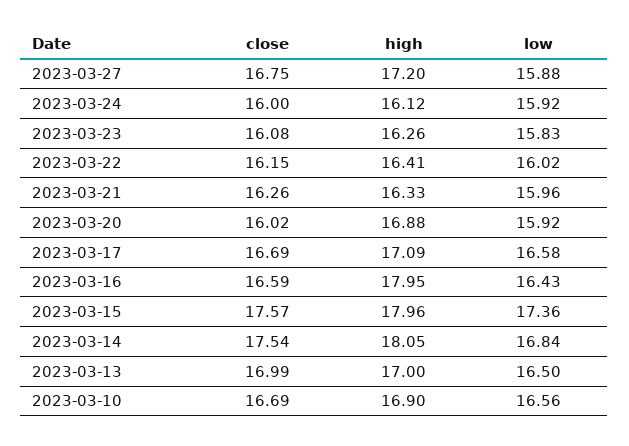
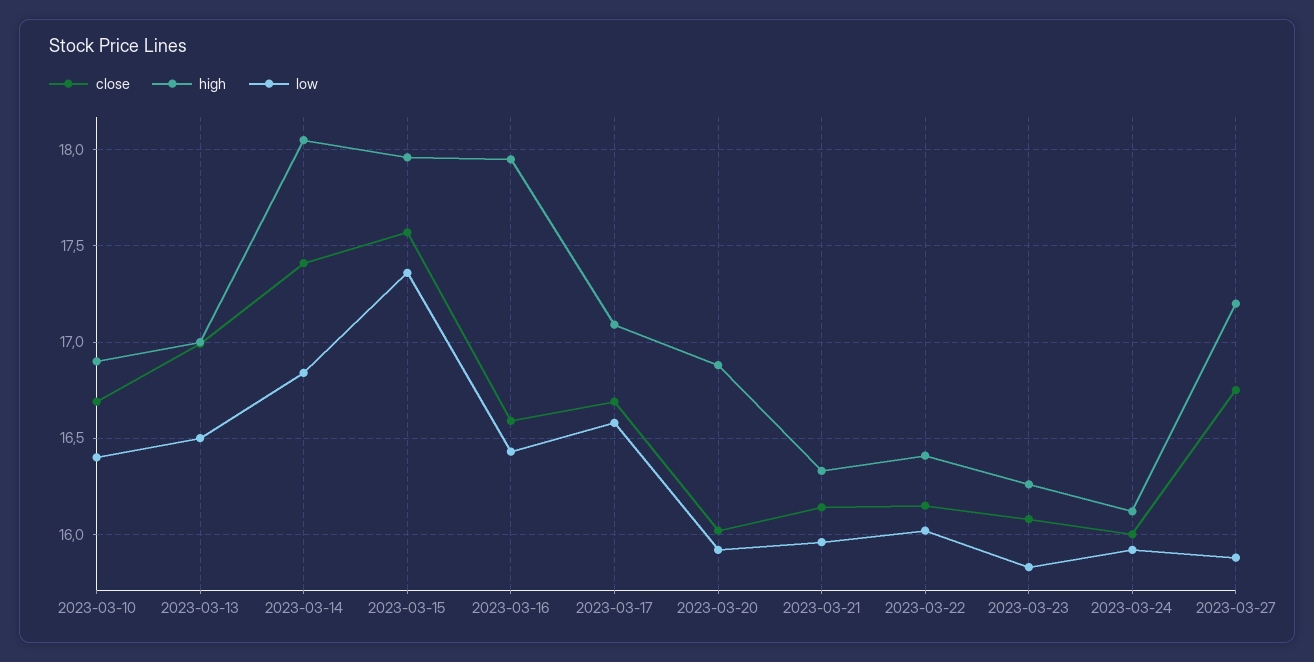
close, 2023-03-21: 16.26 -> 16.15
close, 2023-03-14: 17.54 -> 17.4
low, 2023-03-10: 16.56 -> 16.4

